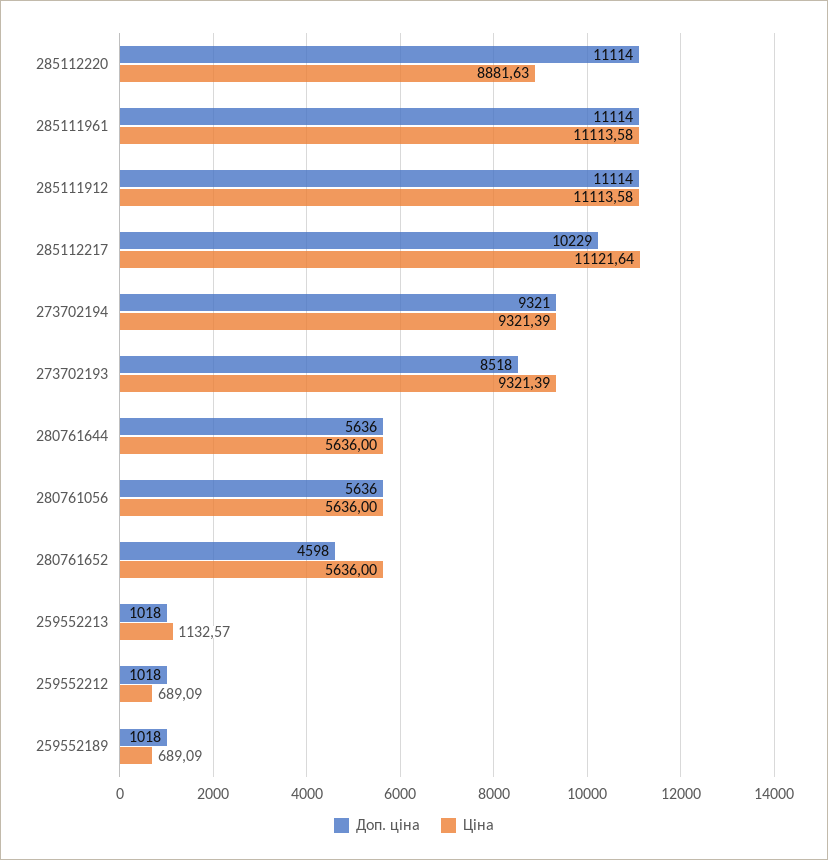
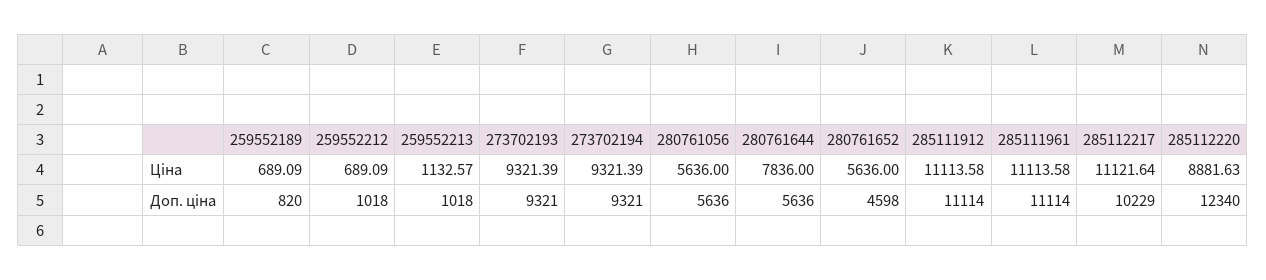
Доп. ціна, 285112220: 11114 -> 12340
Доп. ціна, 273702193: 8518 -> 9321
Ціна, 280761644: 5636 -> 7836
Доп. ціна, 259552189: 1018 -> 820

